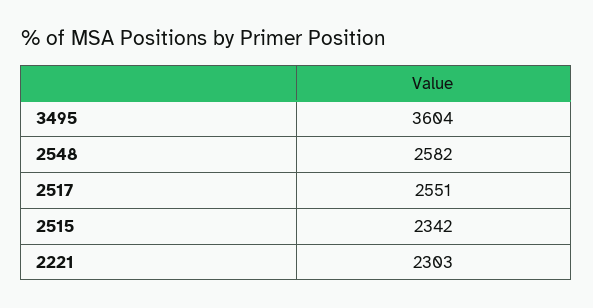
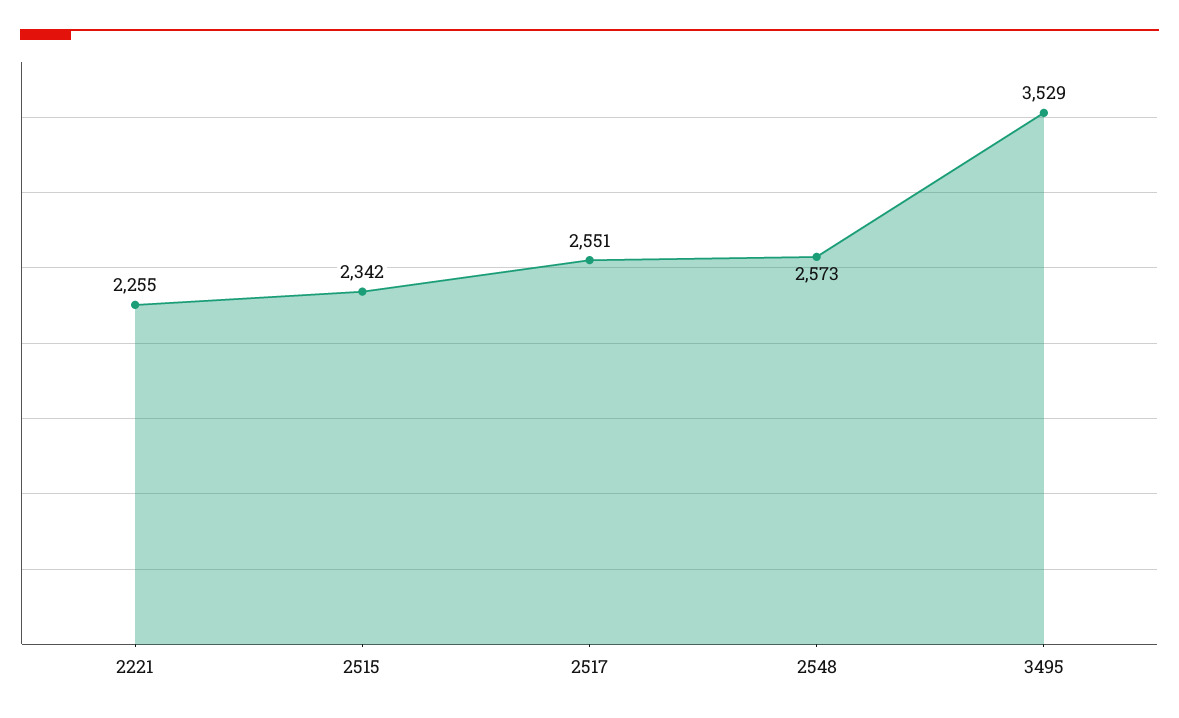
3495: 3604 -> 3529
2548: 2582 -> 2573
2221: 2303 -> 2255

